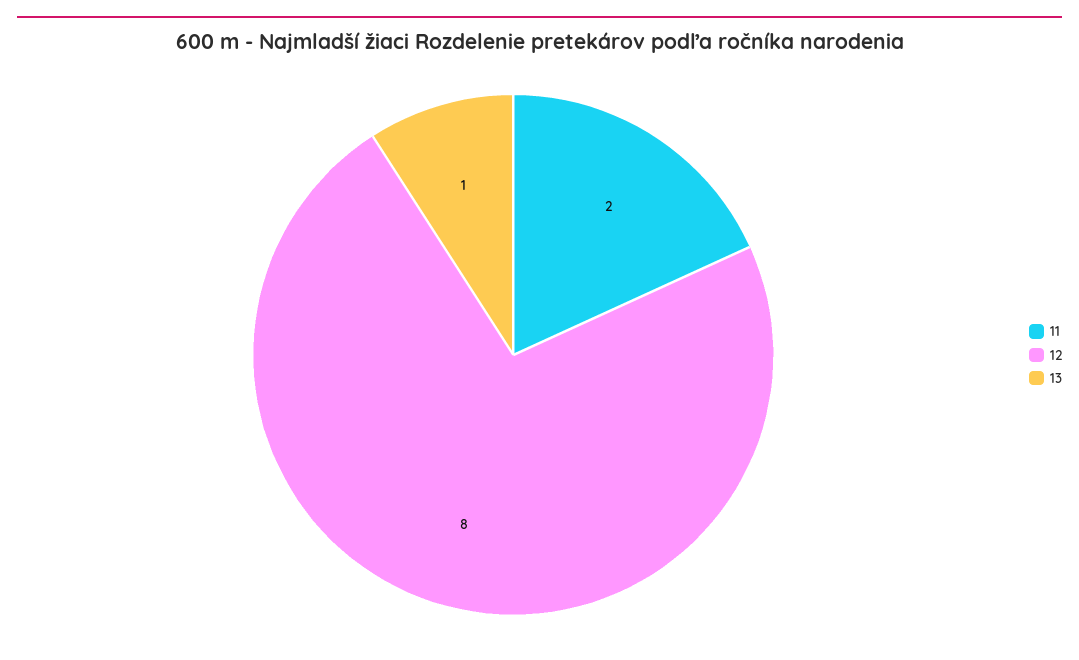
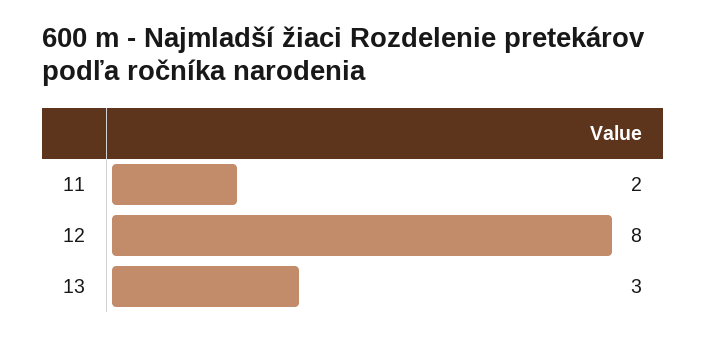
13: 1 -> 3

